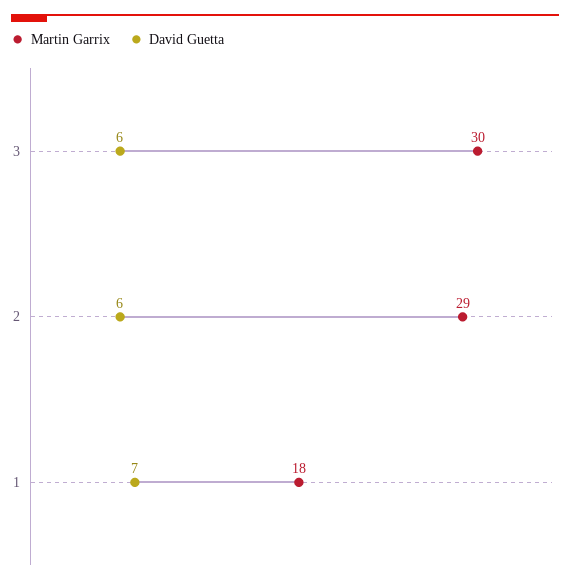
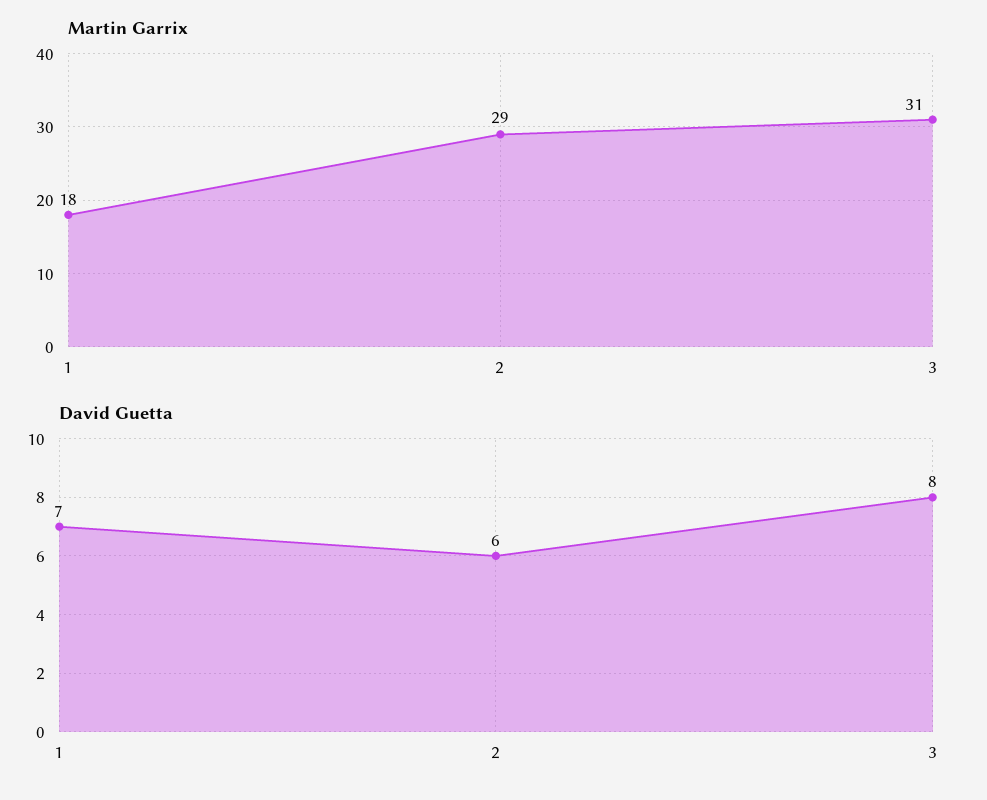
Martin Garrix, 3: 30 -> 31
David Guetta, 3: 6 -> 8

